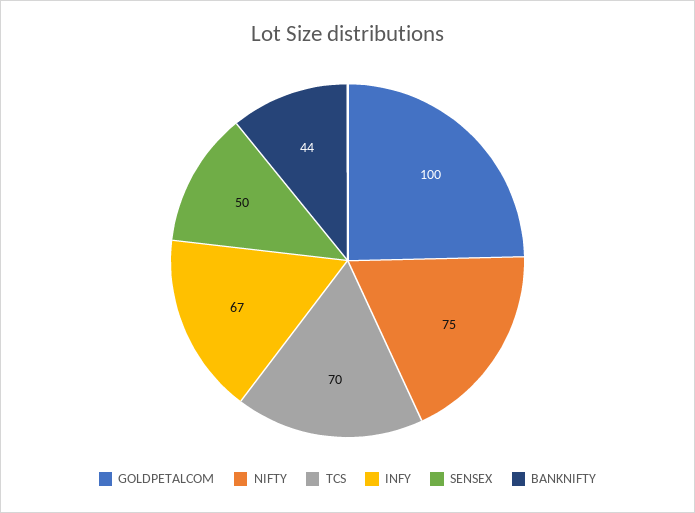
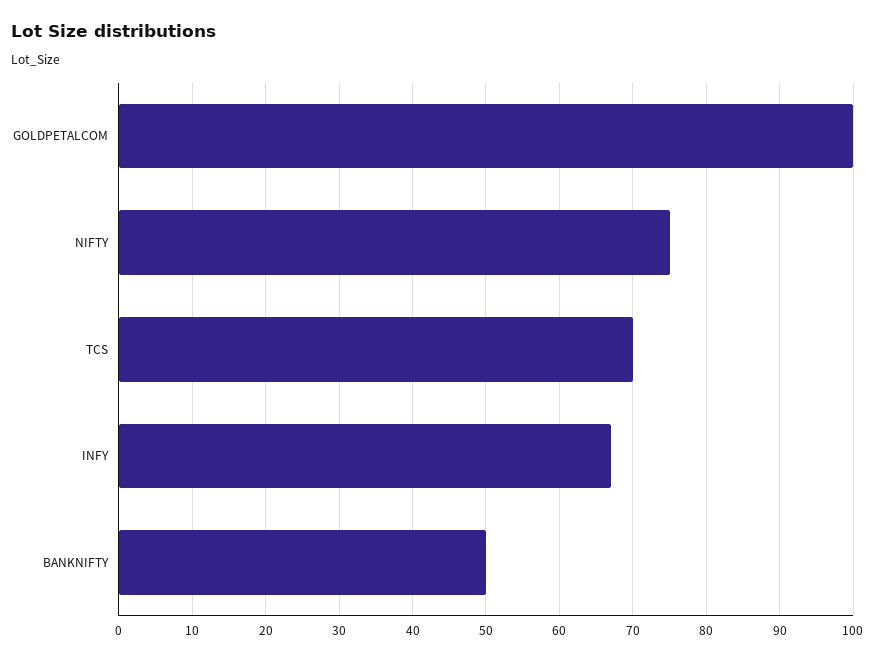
SENSEX: 50 -> none
BANKNIFTY: 44 -> 50

